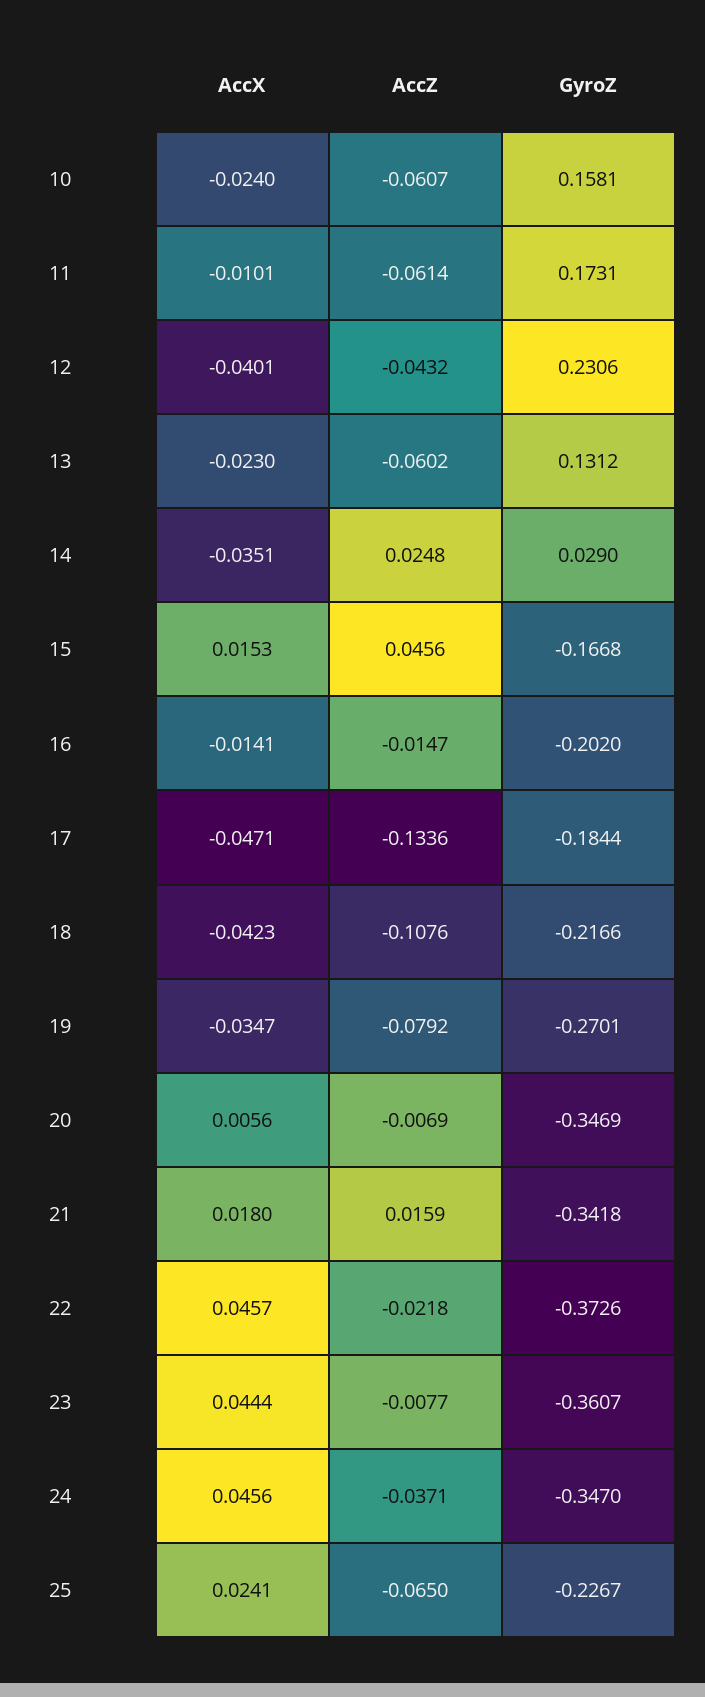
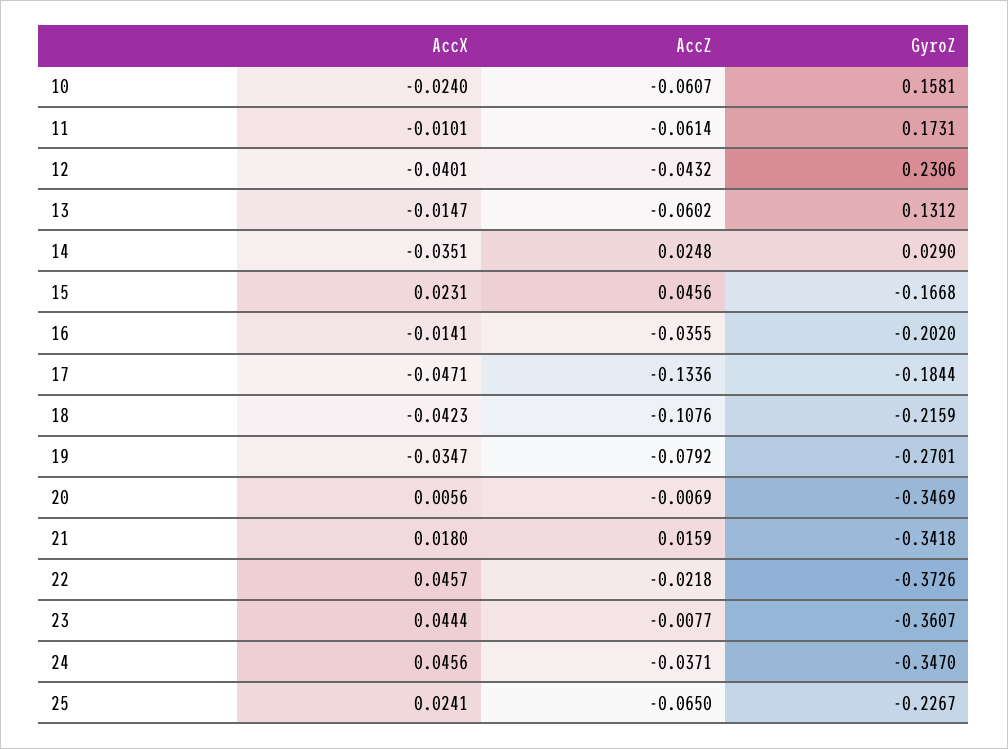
AccX, 13: -0.023 -> -0.0147
AccX, 15: 0.0153 -> 0.0231
AccZ, 16: -0.0147 -> -0.0355
GyroZ, 18: -0.2166 -> -0.2159

